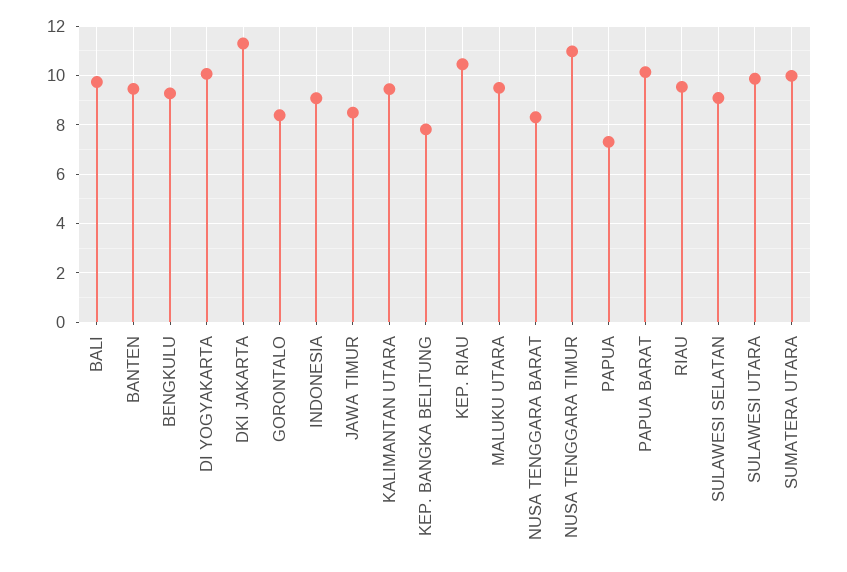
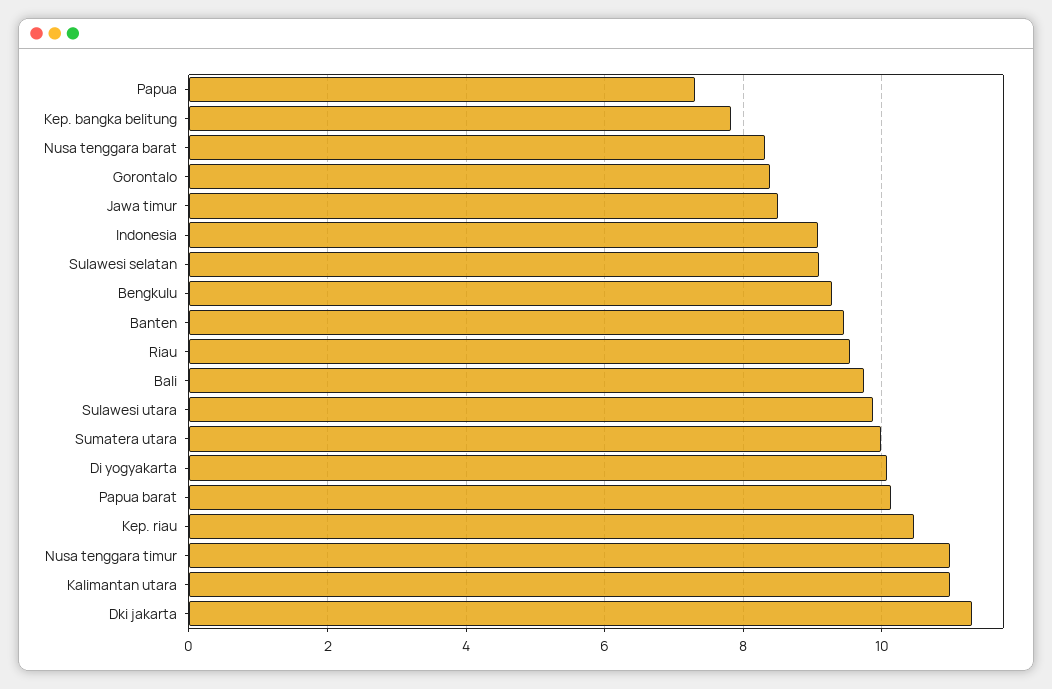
KALIMANTAN UTARA: 9.5 -> 11
MALUKU UTARA: 9.5 -> none

